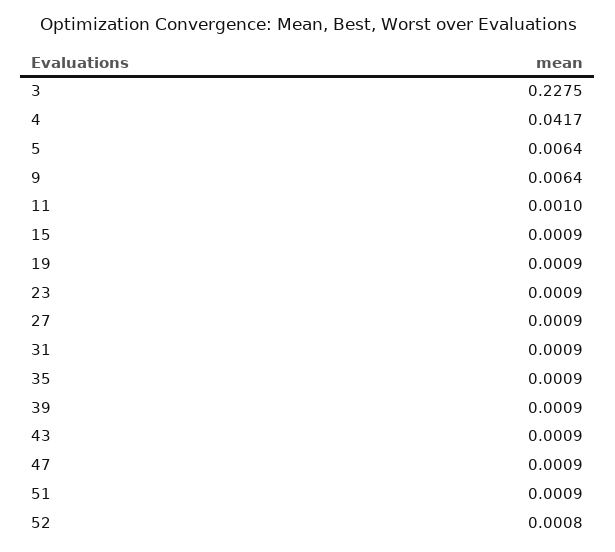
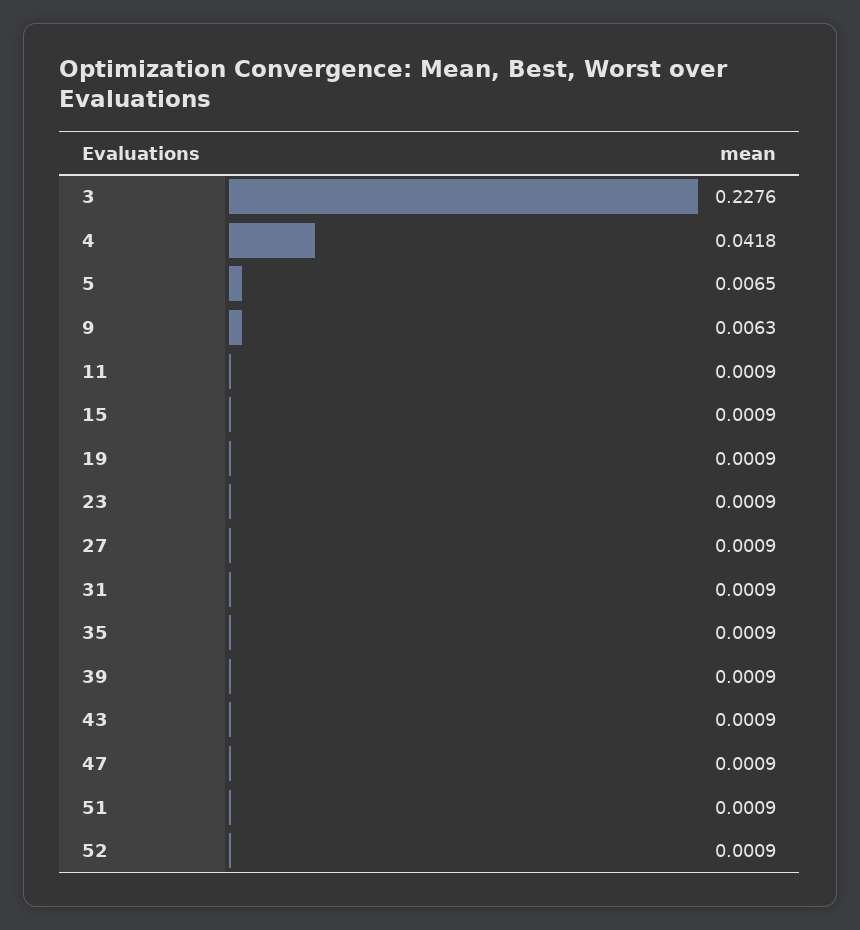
3: 0.2275 -> 0.2276
4: 0.0417 -> 0.0418
5: 0.0064 -> 0.0065
9: 0.0064 -> 0.0063
11: 0.001 -> 0.0009
52: 0.0008 -> 0.0009

